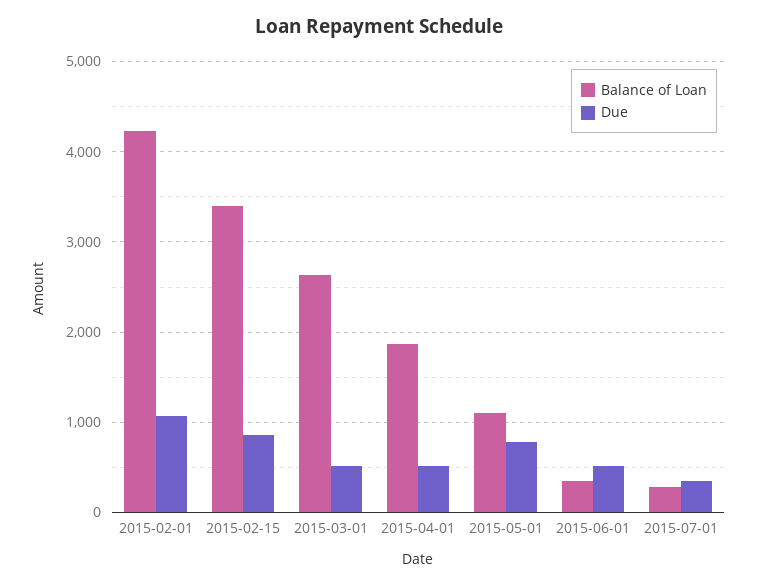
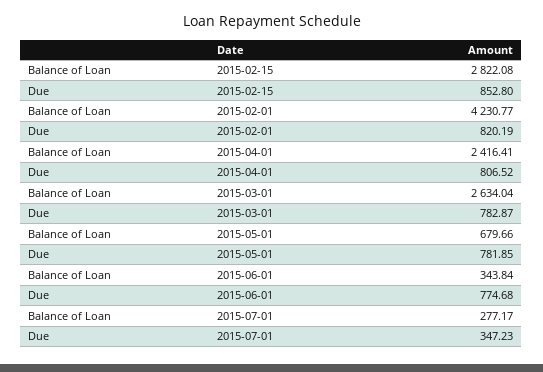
Due, 2015-02-01: 1100 -> 820.19
Balance of Loan, 2015-02-15: 3400 -> 2822.08
Due, 2015-03-01: 500 -> 782.87
Balance of Loan, 2015-04-01: 1900 -> 2416.41
Due, 2015-04-01: 500 -> 806.52
Balance of Loan, 2015-05-01: 1100 -> 679.66
Due, 2015-06-01: 500 -> 774.68

